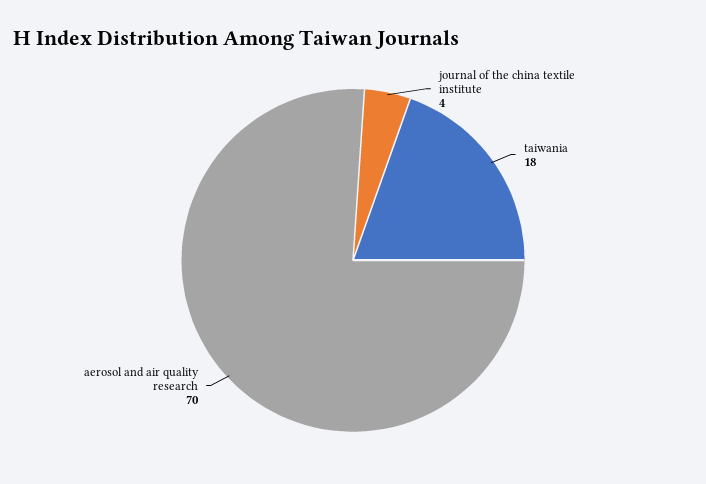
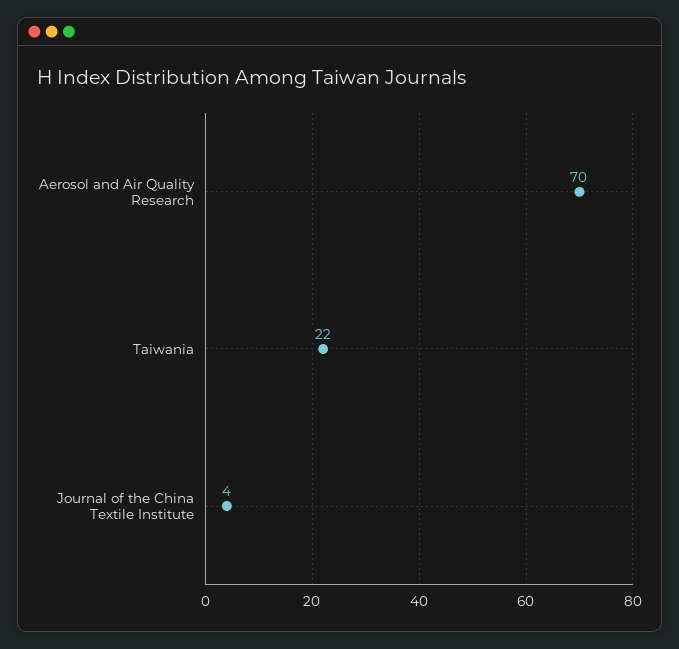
taiwania: 18 -> 22

